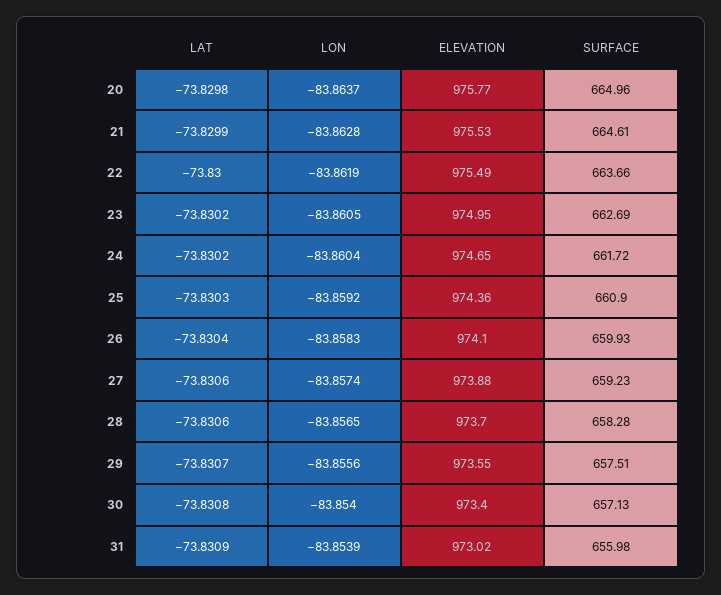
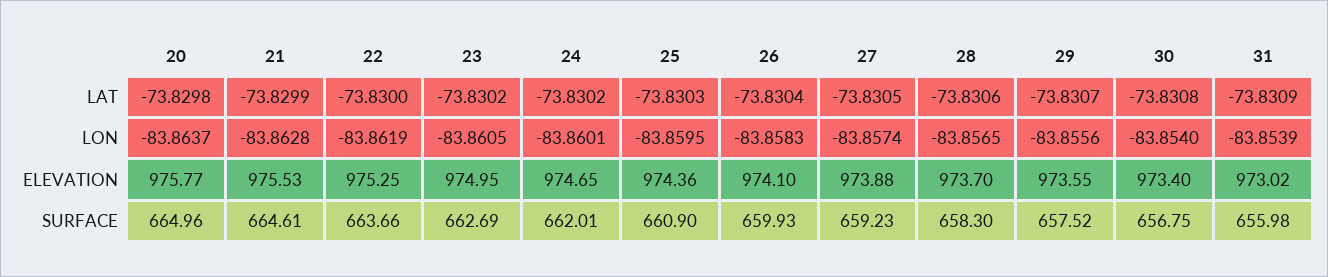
ELEVATION, 22: 975.49 -> 975.25
LON, 24: -83.8604 -> -83.8601
SURFACE, 24: 661.72 -> 662.01
LON, 25: -83.8592 -> -83.8595
LAT, 27: -73.8306 -> -73.8305
SURFACE, 28: 658.28 -> 658.3
SURFACE, 29: 657.51 -> 657.52
SURFACE, 30: 657.13 -> 656.75

